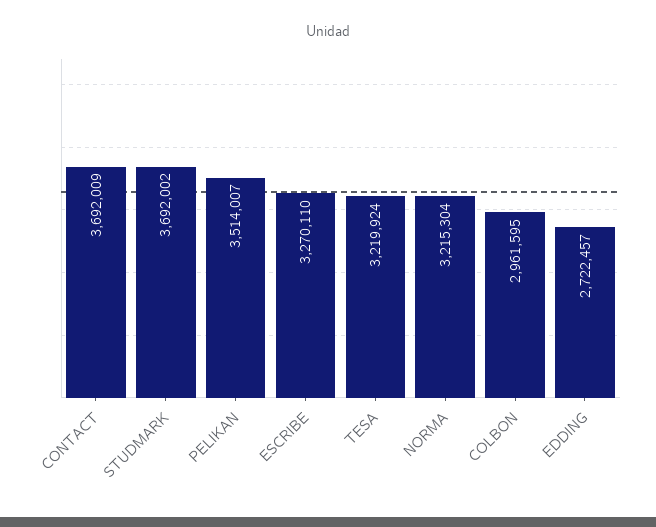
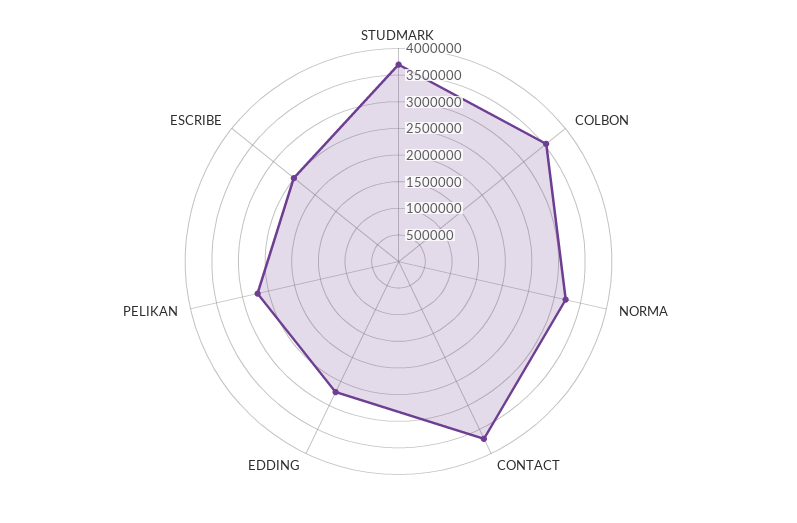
PELIKAN: 3514007 -> 2750000
ESCRIBE: 3270110 -> 2500000
TESA: 3219924 -> none
COLBON: 2961595 -> 3500000

